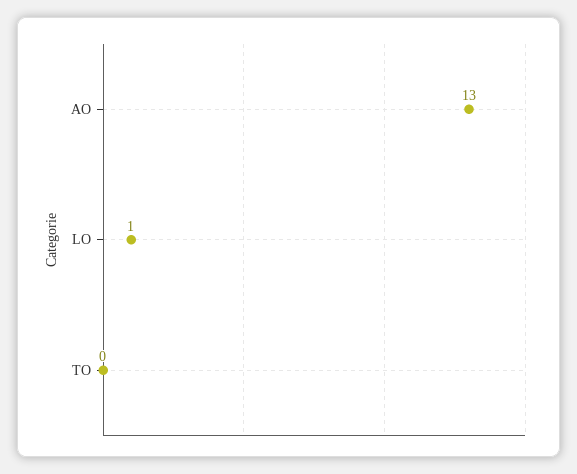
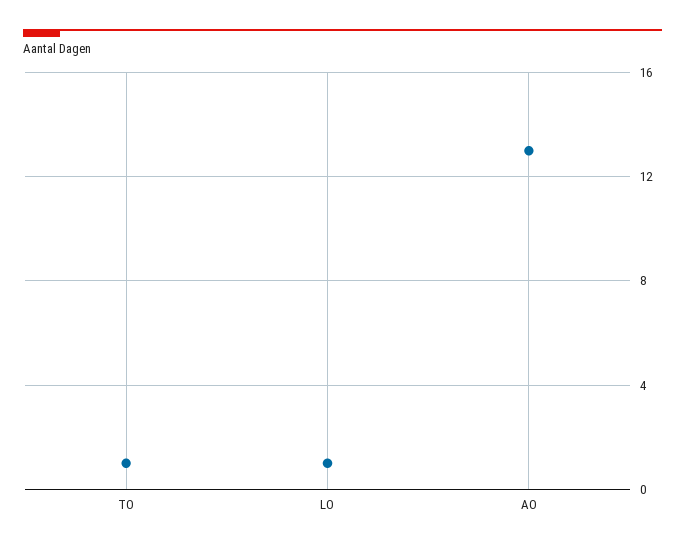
TO: 0 -> 1

